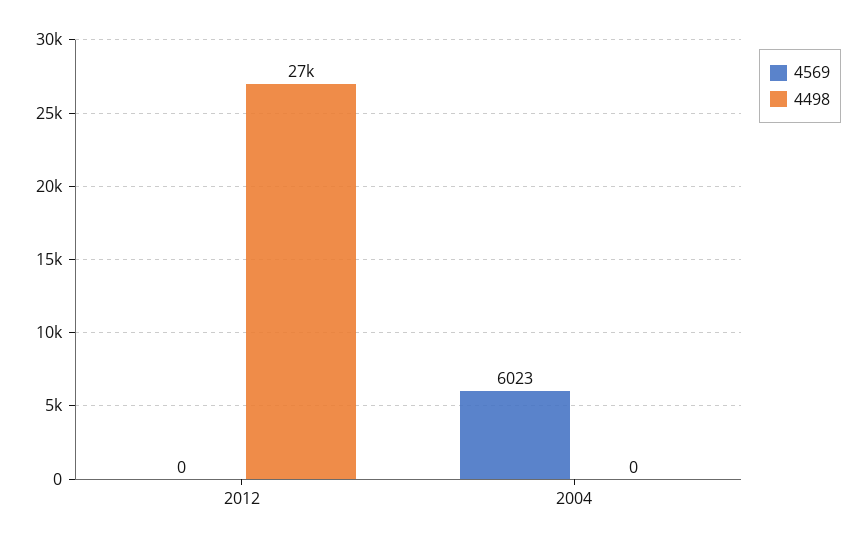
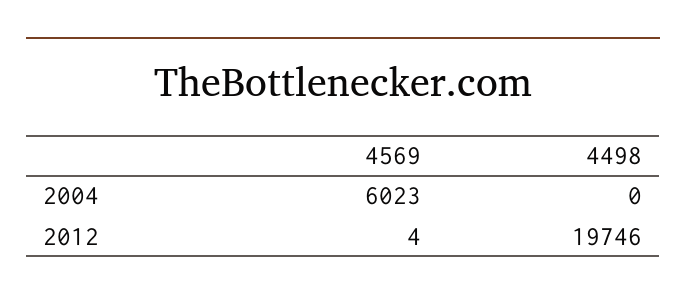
4569, 2012: 0 -> 4
4498, 2012: 27000 -> 19746

